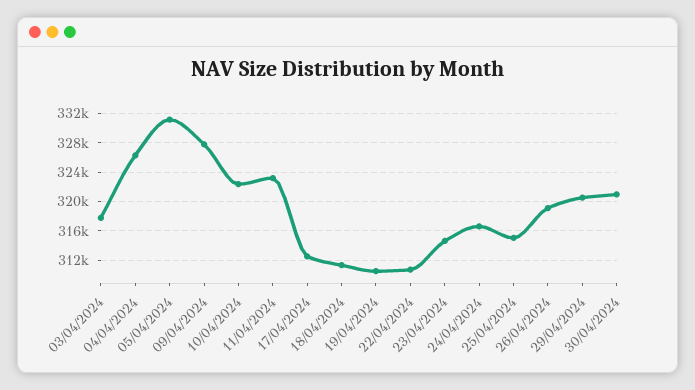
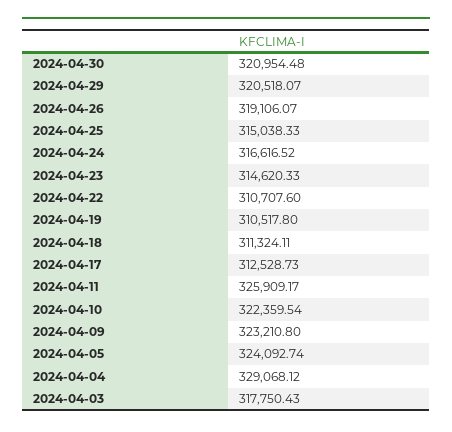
04/04/2024: 326000 -> 329068.12
05/04/2024: 331000 -> 324092.74
09/04/2024: 328000 -> 323210.8
11/04/2024: 323000 -> 325909.17

